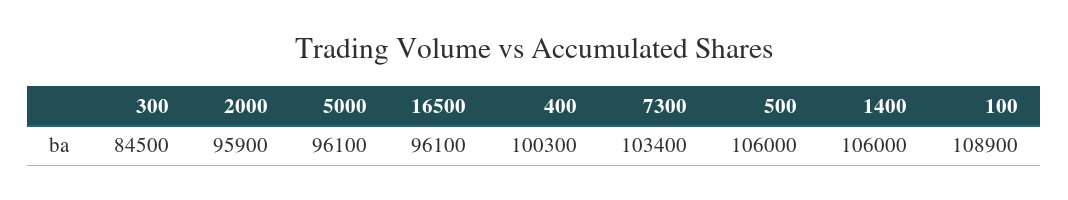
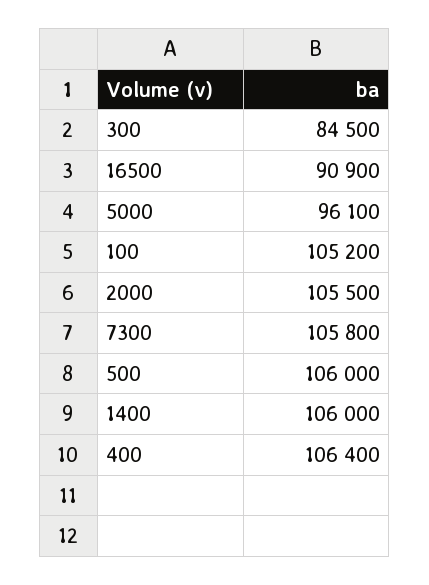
2000: 95900 -> 105500
16500: 96100 -> 90900
400: 100300 -> 106400
7300: 103400 -> 105800
100: 108900 -> 105200

